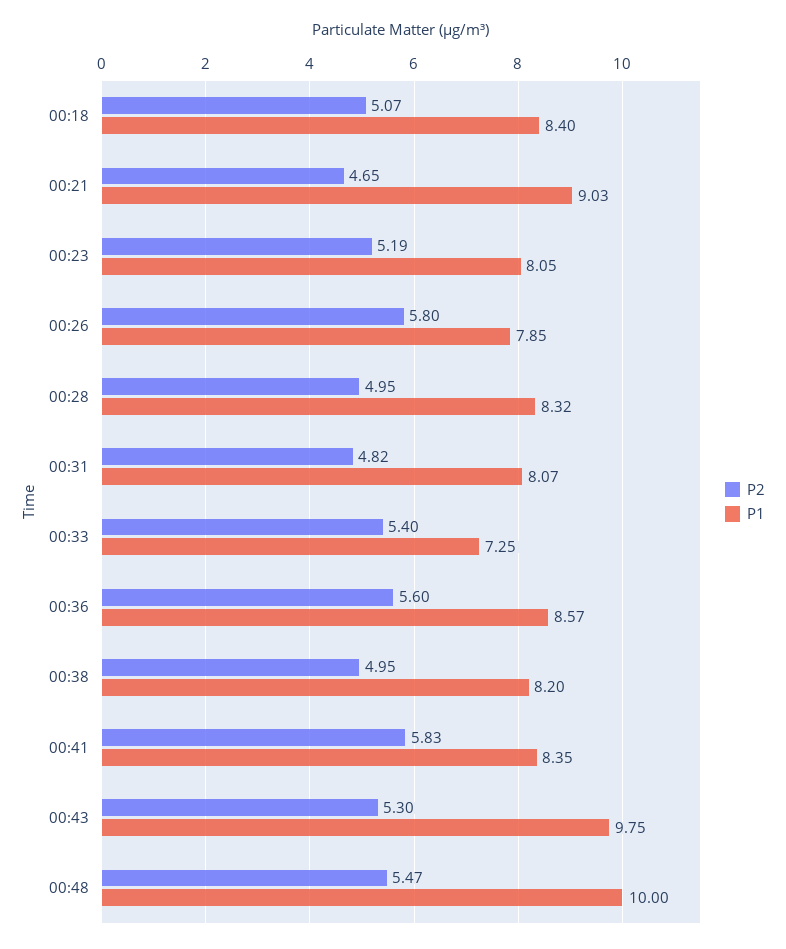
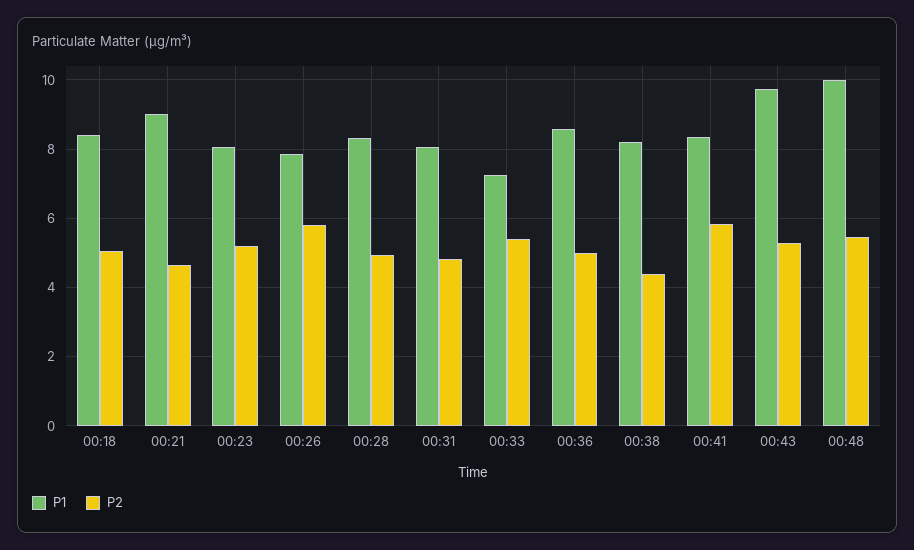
P2, 00:36: 5.6 -> 5
P2, 00:38: 4.95 -> 4.4

